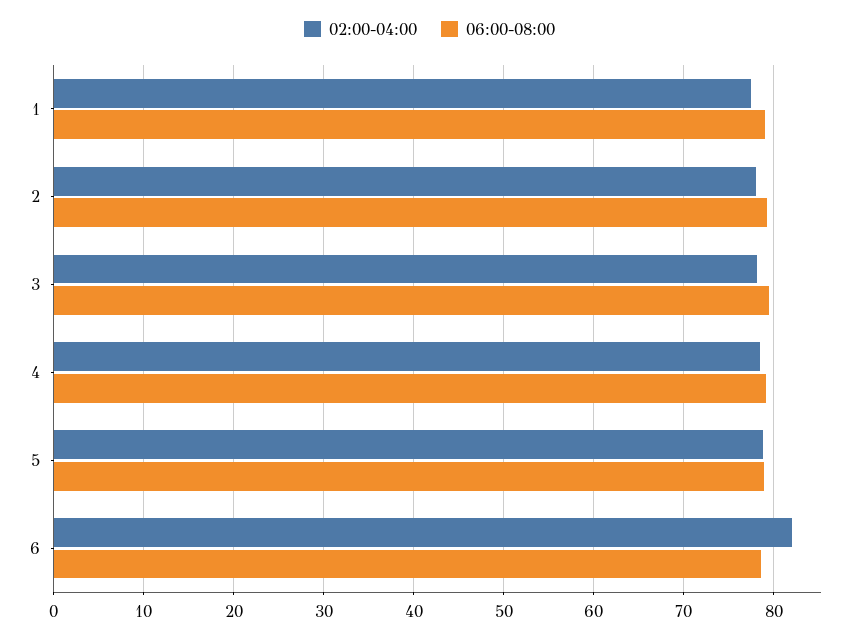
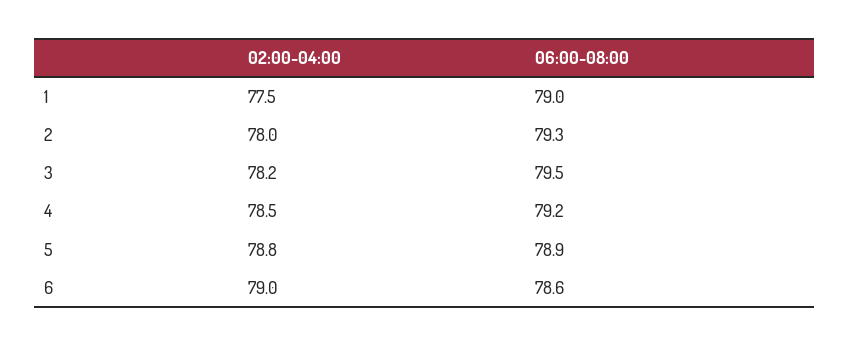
02:00-04:00, 6: 82 -> 79

